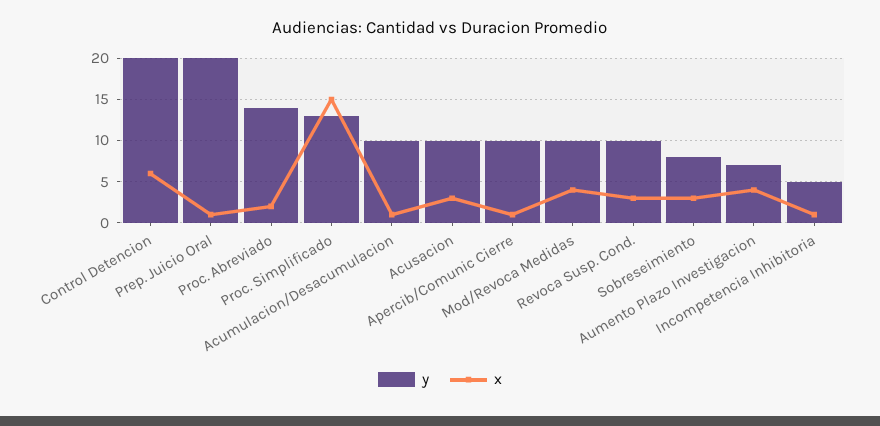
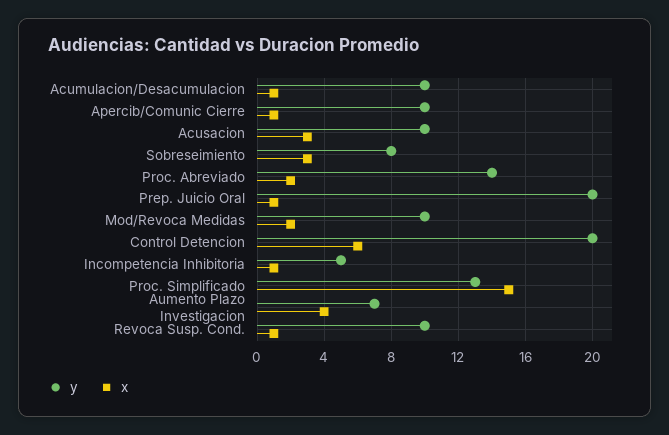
x, Mod/Revoca Medidas: 4 -> 2
x, Revoca Susp. Cond.: 3 -> 1

